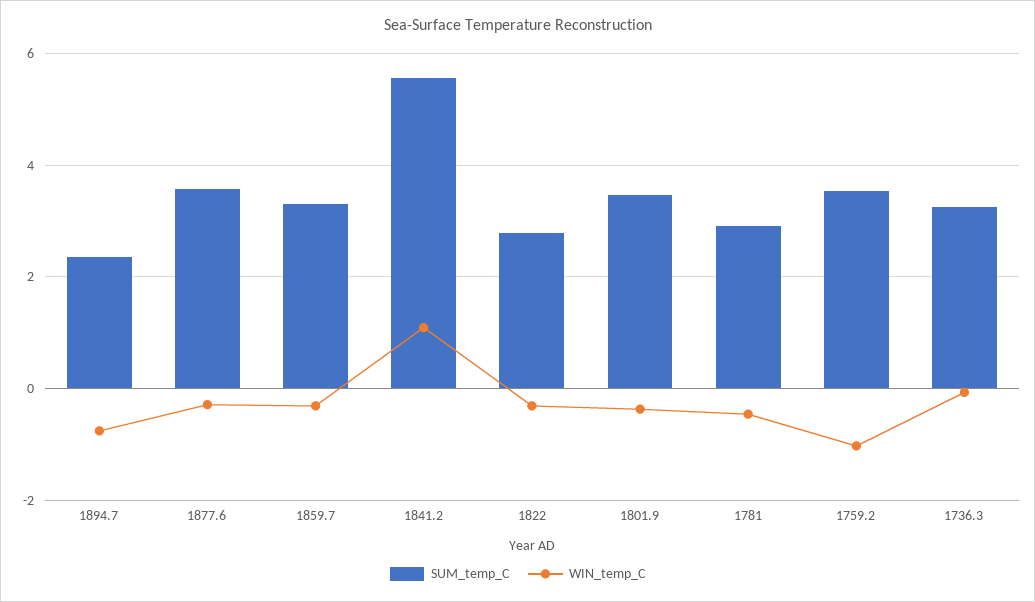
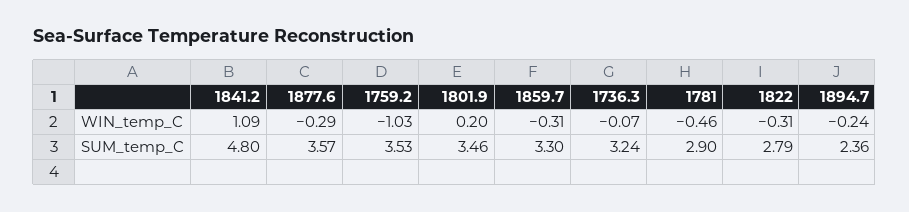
WIN_temp_C, 1894.7: -0.8 -> -0.24
SUM_temp_C, 1841.2: 5.6 -> 4.8
WIN_temp_C, 1801.9: -0.4 -> 0.2

